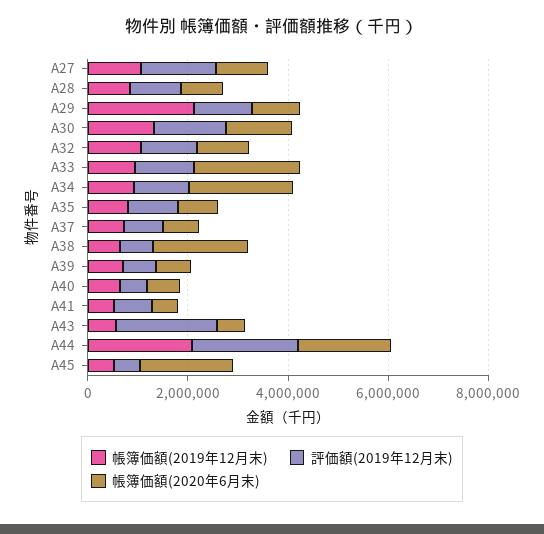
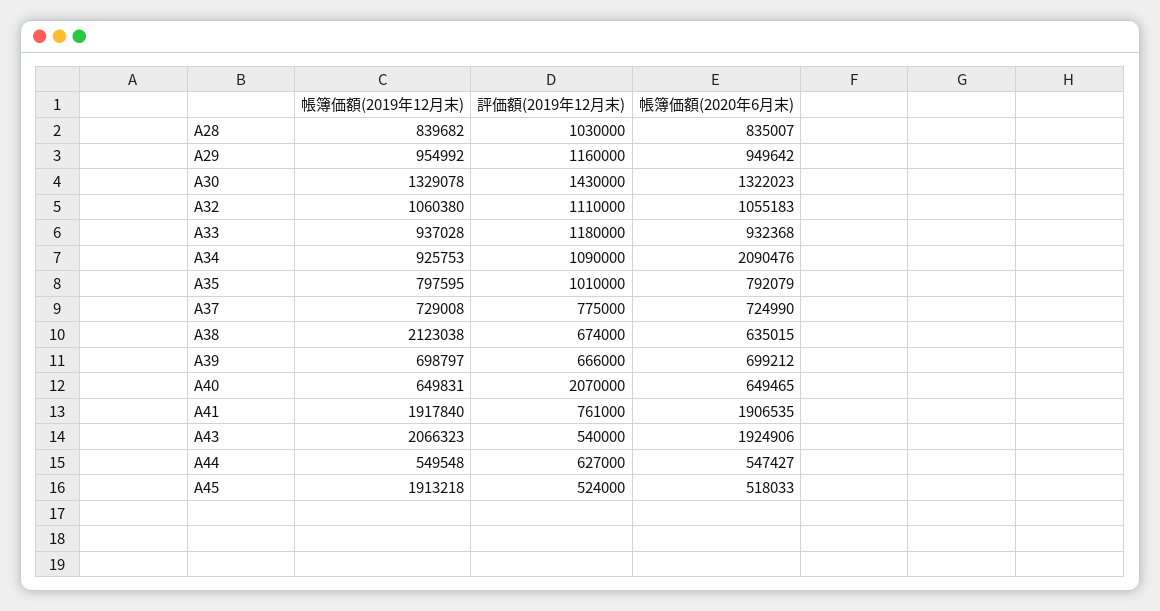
帳簿価額(2019年12月末), A27: 1000000 -> none
評価額(2019年12月末), A27: 1500000 -> none
帳簿価額(2020年6月末), A27: 1000000 -> none
帳簿価額(2019年12月末), A29: 2000000 -> 954992
帳簿価額(2020年6月末), A33: 2000000 -> 932368
帳簿価額(2019年12月末), A38: 500000 -> 2123038
帳簿価額(2020年6月末), A38: 2000000 -> 635015
評価額(2019年12月末), A40: 500000 -> 2070000
帳簿価額(2019年12月末), A41: 500000 -> 1917840
帳簿価額(2020年6月末), A41: 500000 -> 1906535
帳簿価額(2019年12月末), A43: 500000 -> 2066323
評価額(2019年12月末), A43: 2000000 -> 540000
帳簿価額(2020年6月末), A43: 500000 -> 1924906
帳簿価額(2019年12月末), A44: 2000000 -> 549548
評価額(2019年12月末), A44: 2000000 -> 627000
帳簿価額(2020年6月末), A44: 2000000 -> 547427
帳簿価額(2019年12月末), A45: 500000 -> 1913218
帳簿価額(2020年6月末), A45: 2000000 -> 518033

